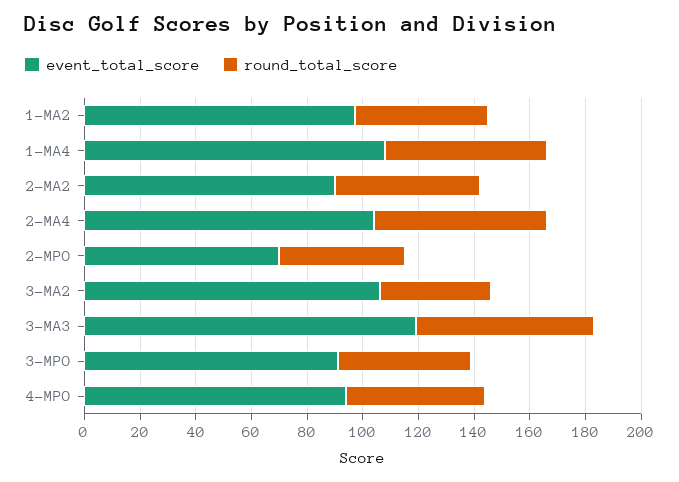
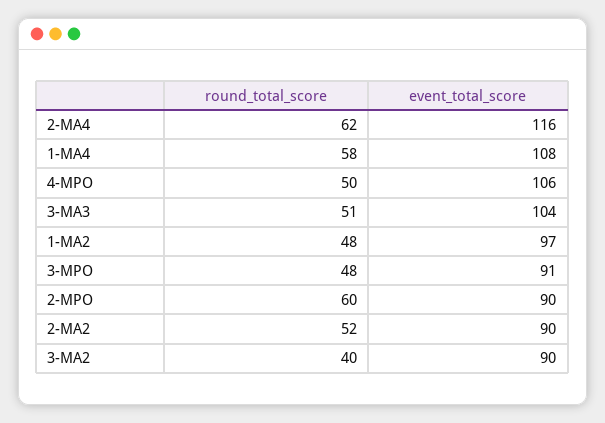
event_total_score, 2-MA4: 105 -> 116
event_total_score, 2-MPO: 70 -> 90
round_total_score, 2-MPO: 45 -> 60
event_total_score, 3-MA2: 105 -> 90
event_total_score, 3-MA3: 120 -> 104
round_total_score, 3-MA3: 65 -> 51
event_total_score, 4-MPO: 95 -> 106

